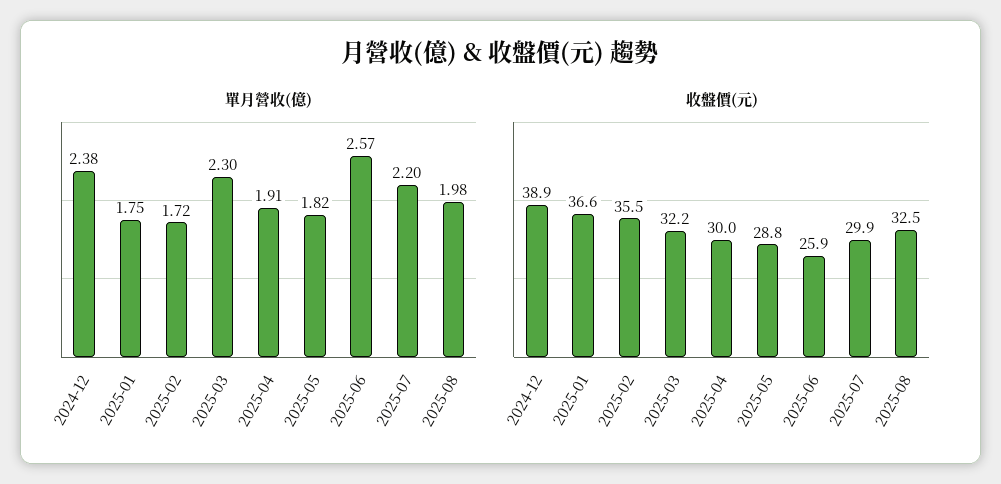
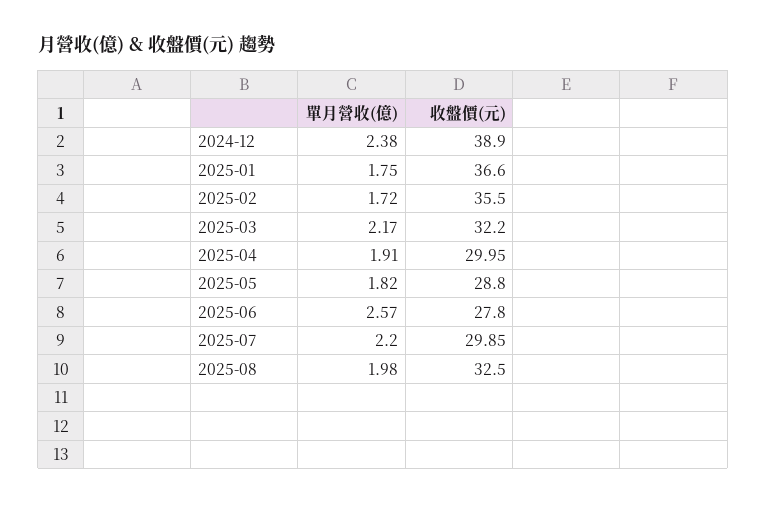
單月營收(億), 2025-03: 2.3 -> 2.17
收盤價(元), 2025-06: 25.9 -> 27.8

